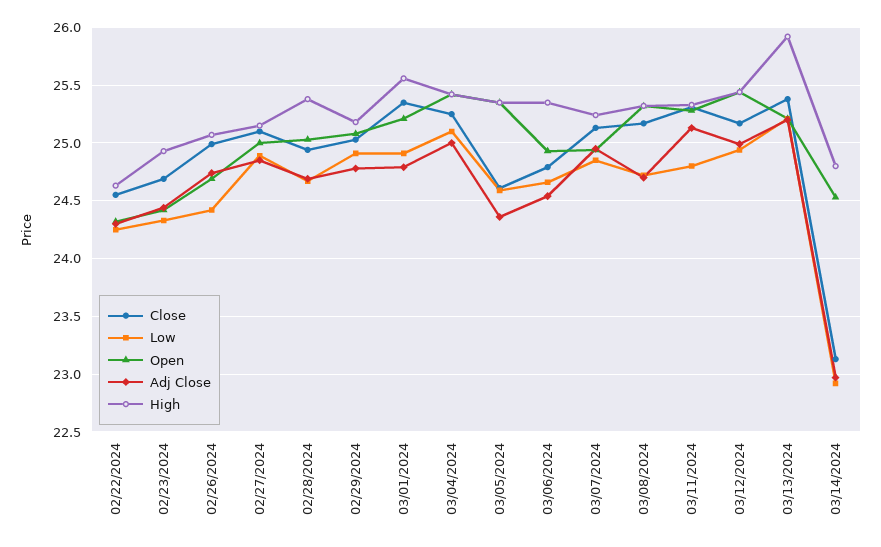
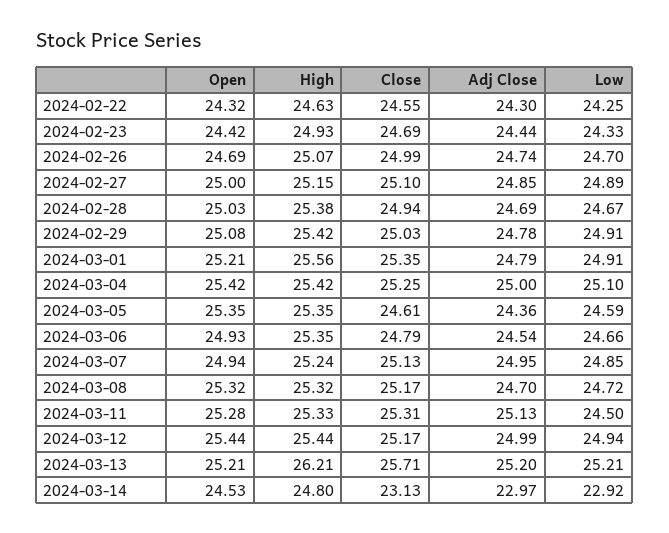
Low, 02/26/2024: 24.4 -> 24.7
High, 02/29/2024: 25.2 -> 25.42
Low, 03/11/2024: 24.8 -> 24.5
Close, 03/13/2024: 25.4 -> 25.71
High, 03/13/2024: 25.9 -> 26.21

